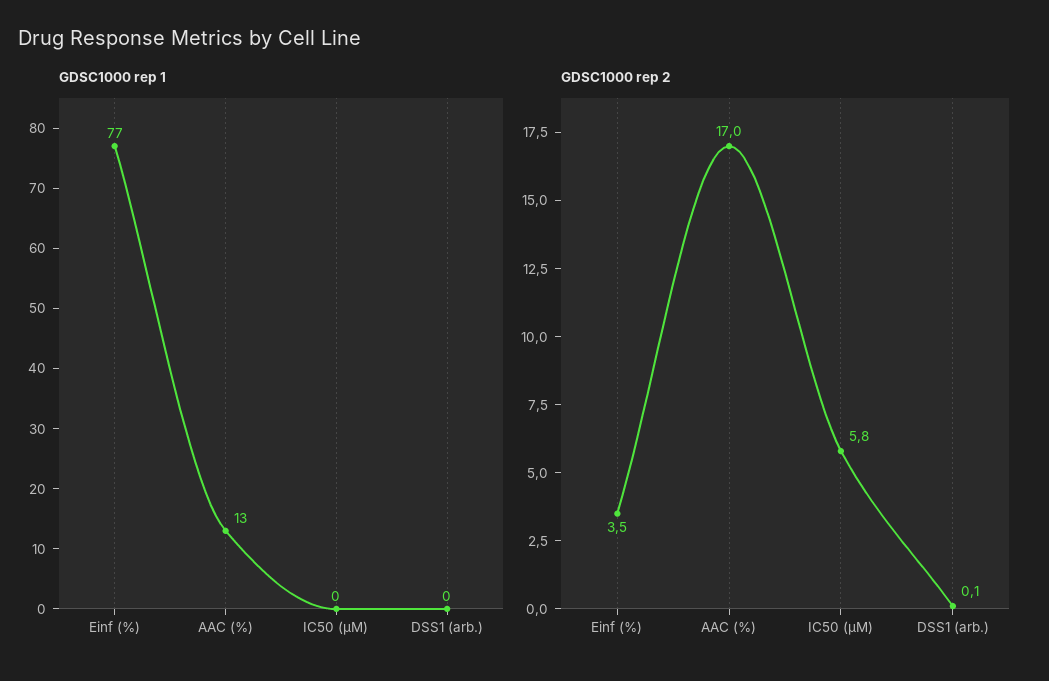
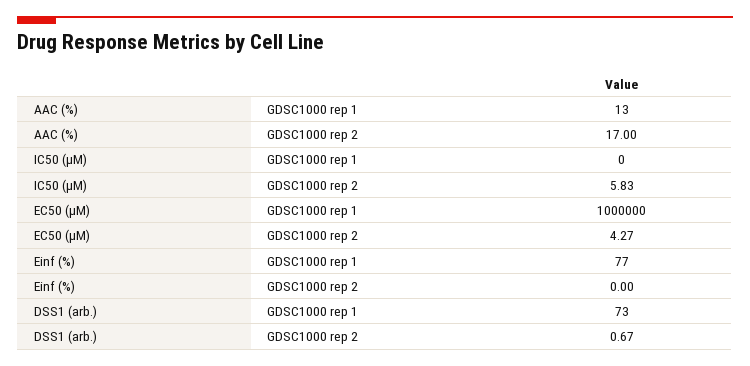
GDSC1000 rep 1, DSS1 (arb.): 0 -> 73
GDSC1000 rep 2, Einf (%): 3.5 -> 0
GDSC1000 rep 2, DSS1 (arb.): 0.1 -> 0.67
GDSC1000 rep 1, EC50 (µM): none -> 1000000
GDSC1000 rep 2, EC50 (µM): none -> 4.27

